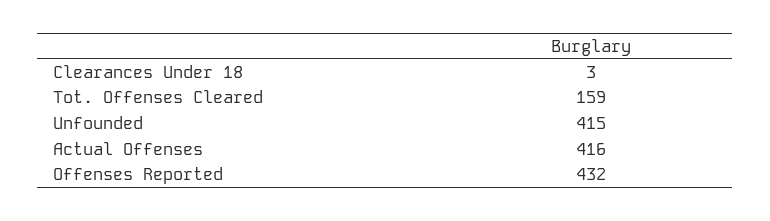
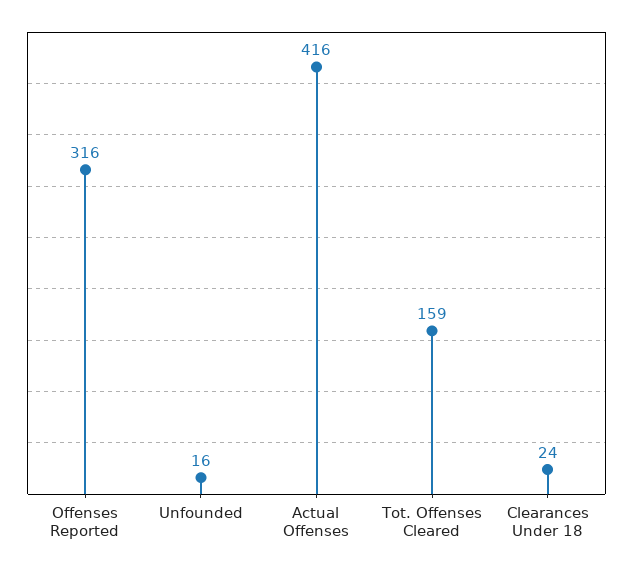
Clearances Under 18: 3 -> 24
Unfounded: 415 -> 16
Offenses Reported: 432 -> 316

